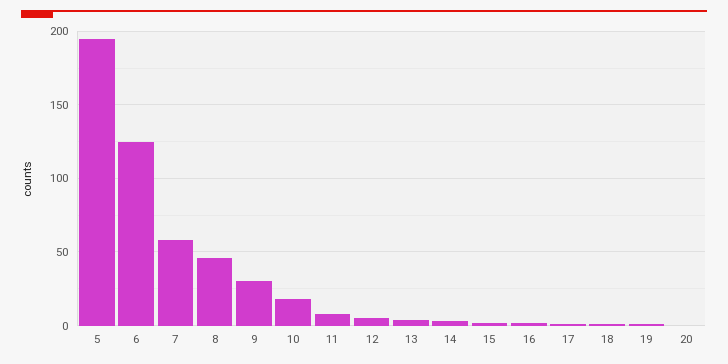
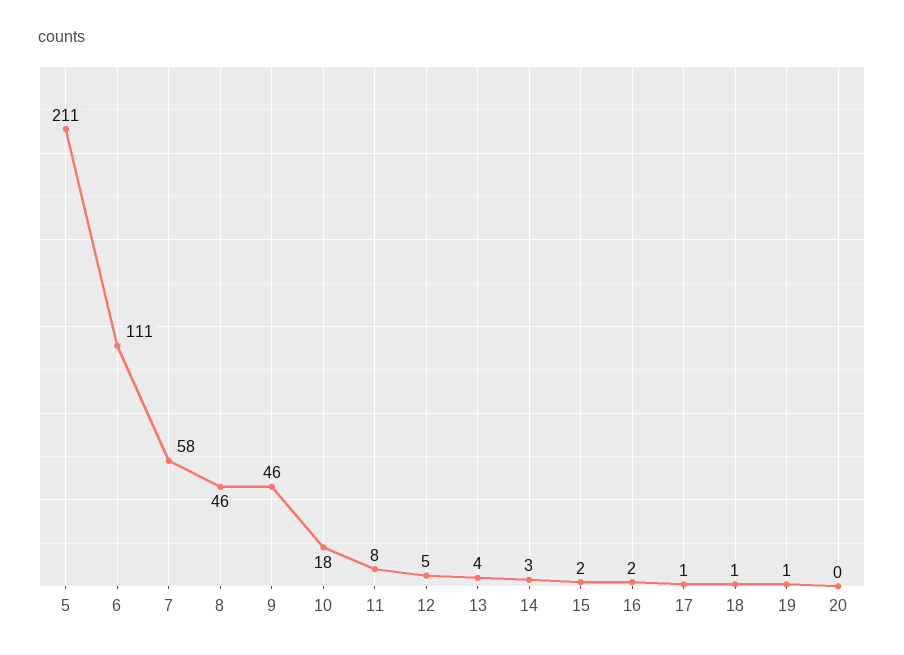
5: 195 -> 211
6: 125 -> 111
9: 30 -> 46

